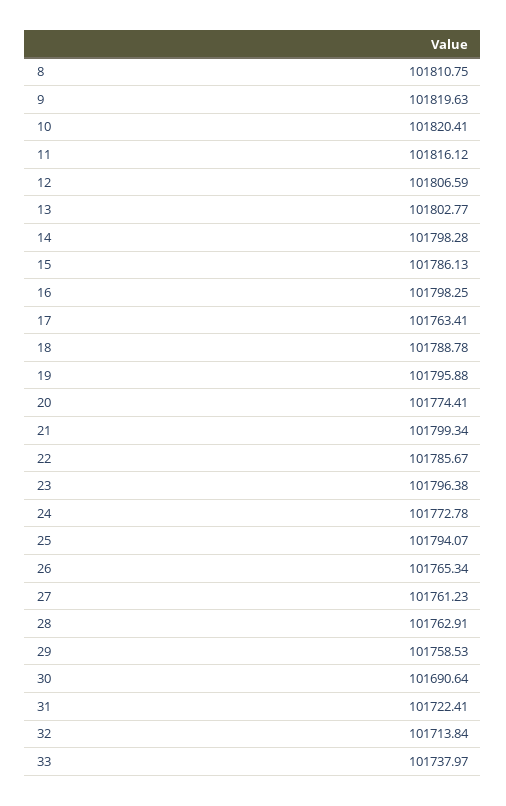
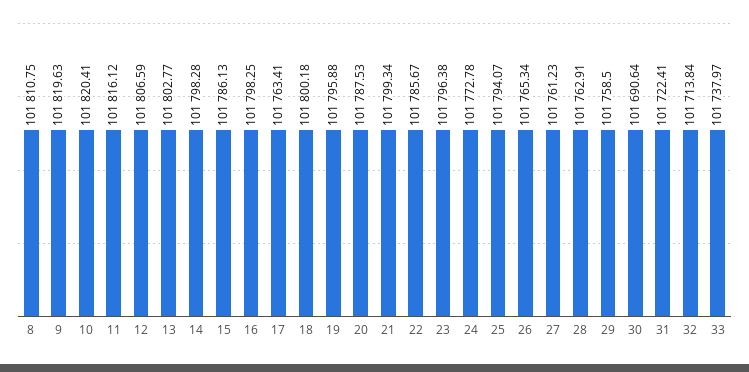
18: 101788.78 -> 101800.18
20: 101774.41 -> 101787.53
29: 101758.53 -> 101758.5

